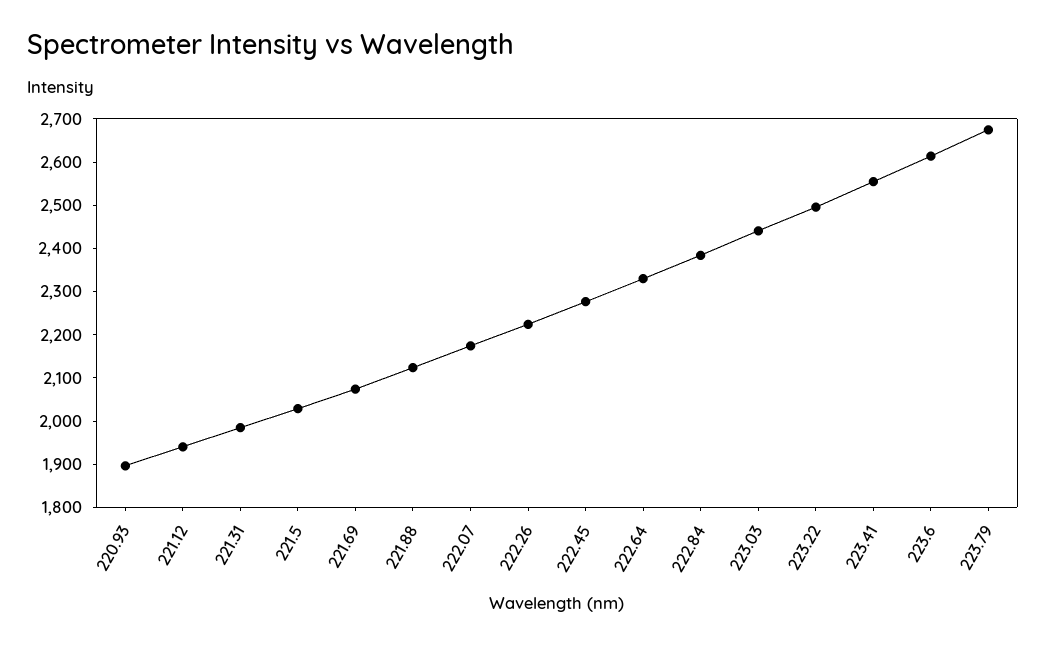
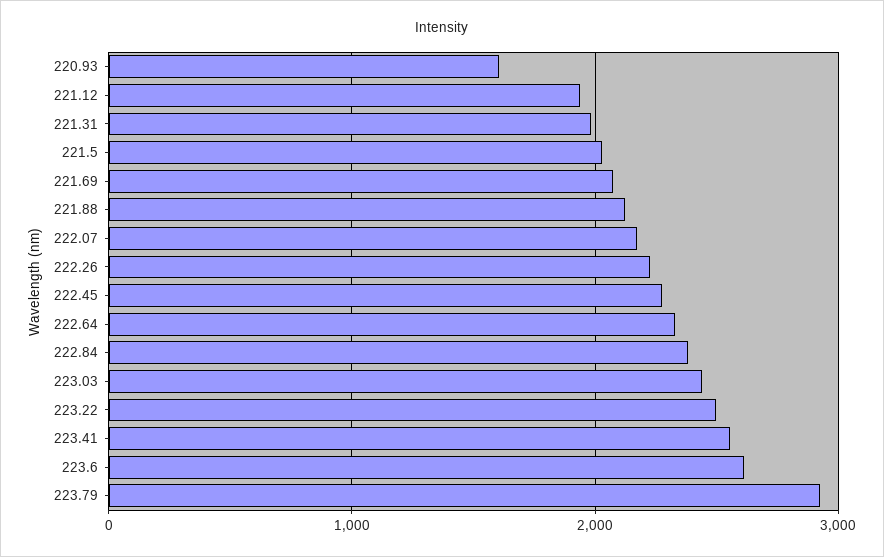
220.93: 1900 -> 1600
223.79: 2680 -> 2900

